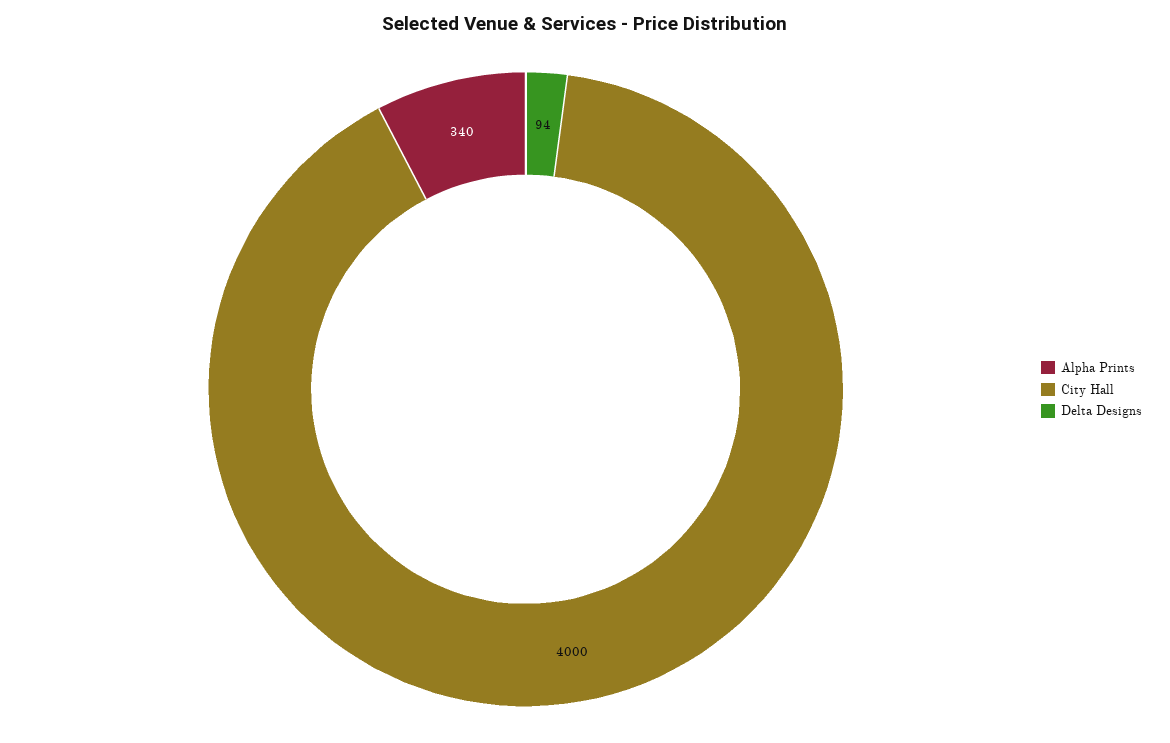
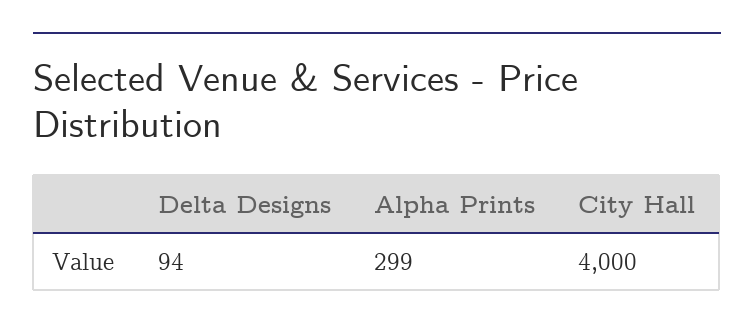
Alpha Prints: 340 -> 299

